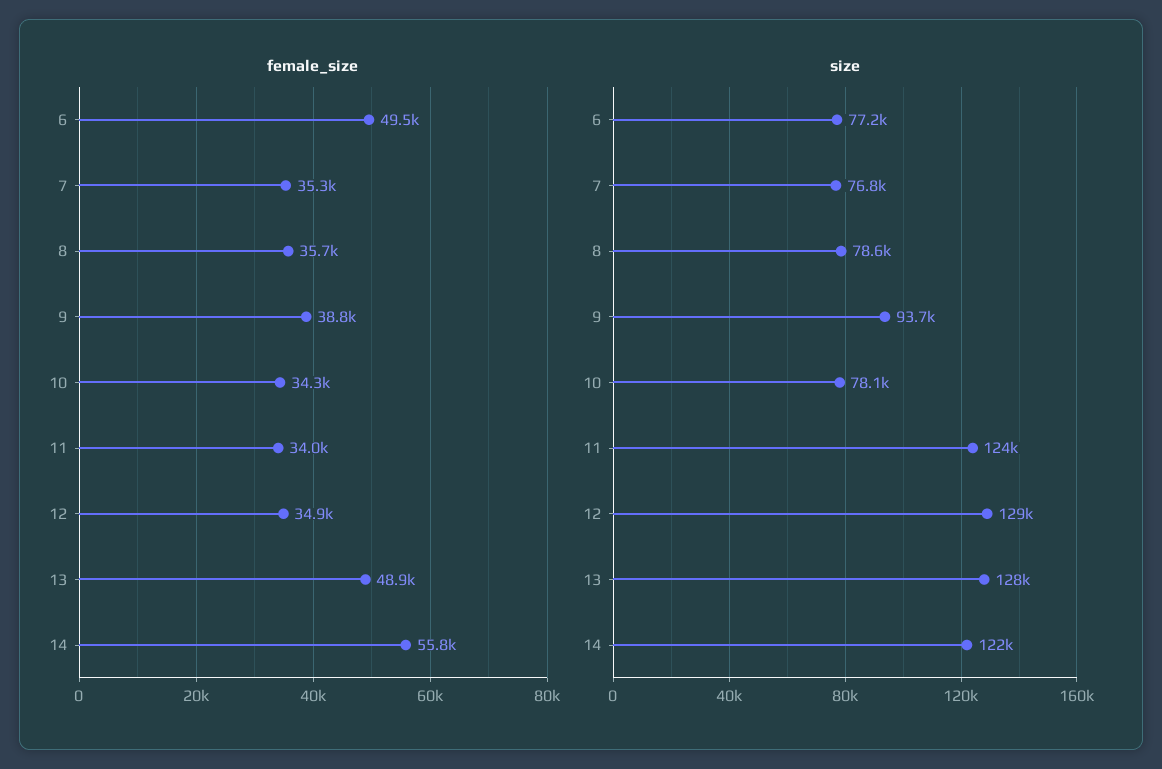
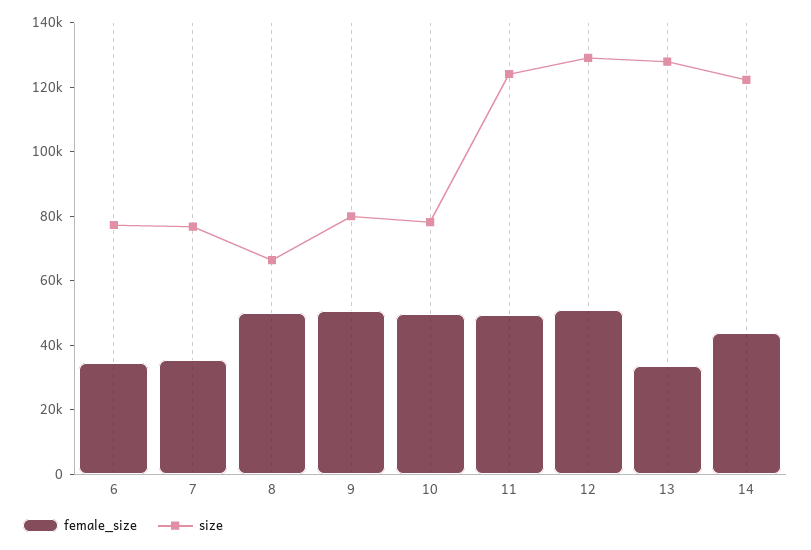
female_size, 6: 49500 -> 35000
female_size, 8: 35700 -> 50000
female_size, 9: 38800 -> 50000
female_size, 10: 34300 -> 50000
female_size, 11: 34000 -> 50000
female_size, 12: 34900 -> 50000
female_size, 13: 48900 -> 35000
female_size, 14: 55800 -> 45000
size, 8: 78600 -> 65000
size, 9: 93700 -> 80000

